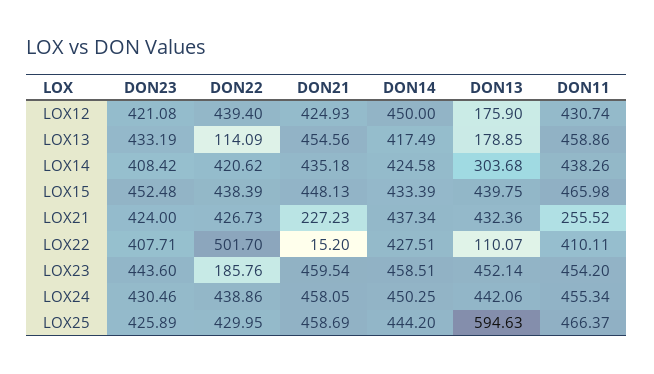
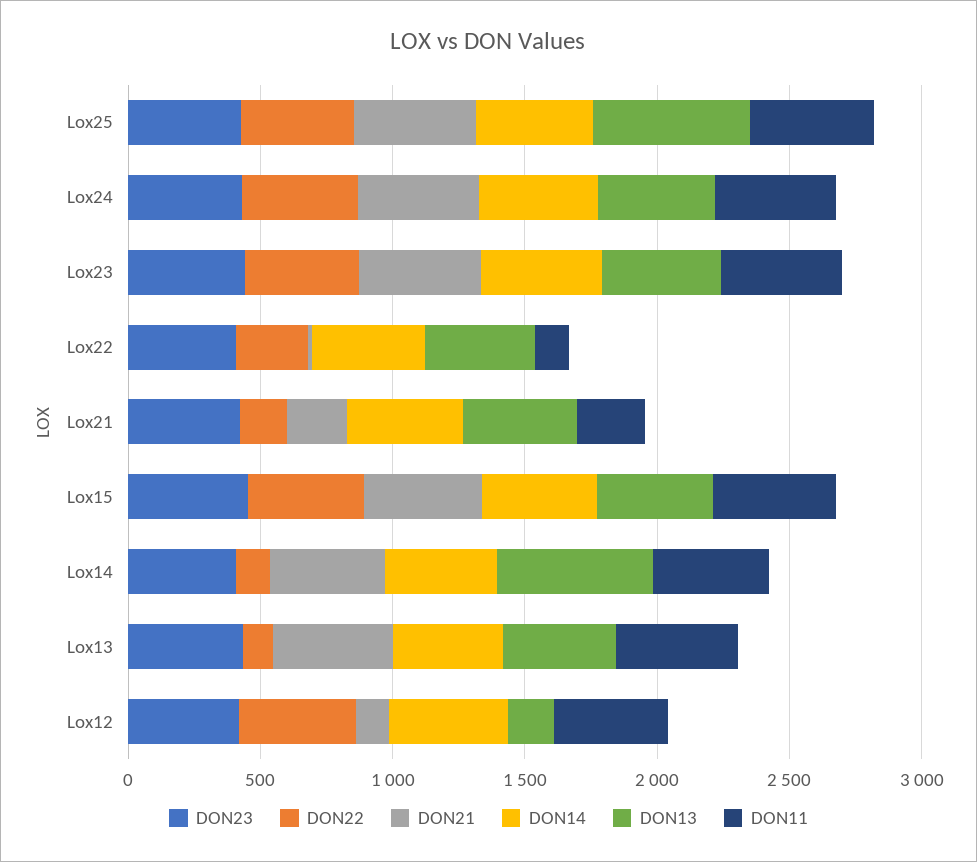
DON21, LOX12: 424.93 -> 100
DON13, LOX13: 178.85 -> 400
DON22, LOX14: 420.62 -> 100
DON13, LOX14: 303.68 -> 600
DON22, LOX21: 426.73 -> 200
DON22, LOX22: 501.7 -> 300
DON13, LOX22: 110.07 -> 400
DON11, LOX22: 410.11 -> 100
DON22, LOX23: 185.76 -> 400

